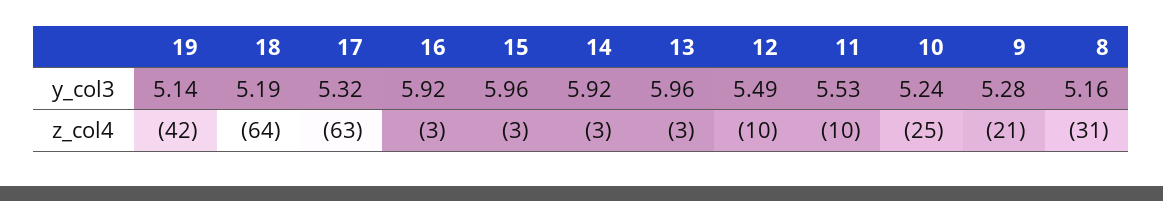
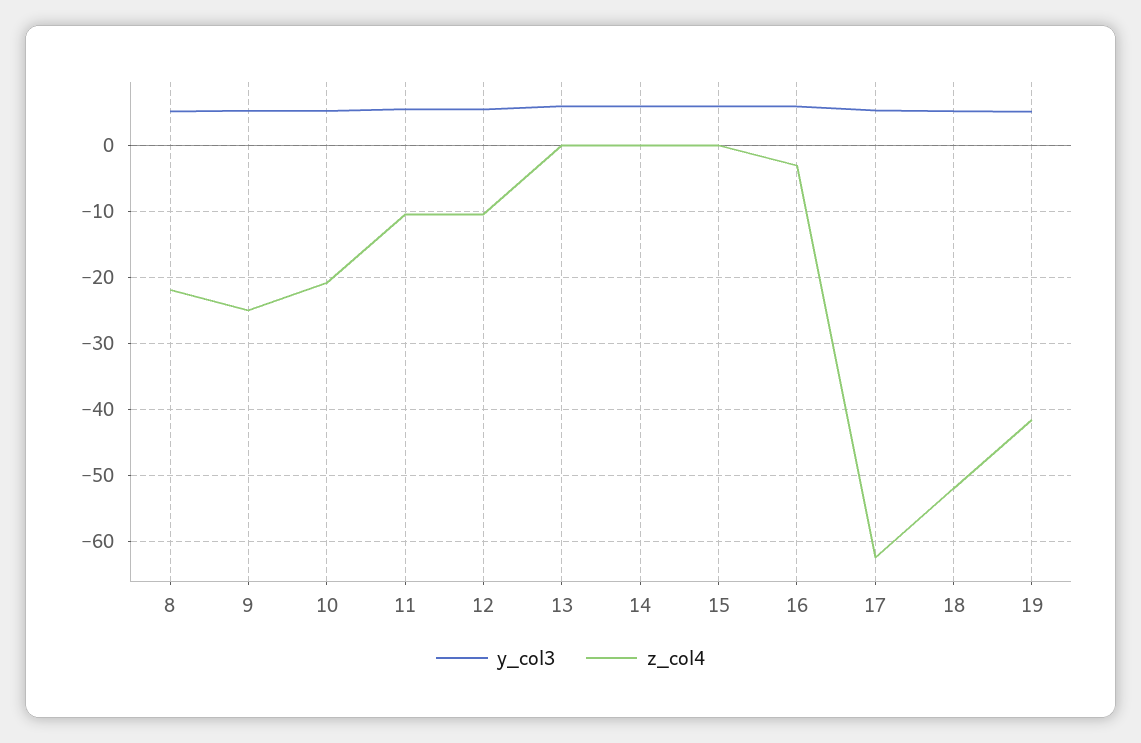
z_col4, 18: -64 -> -52
z_col4, 15: -3 -> 0
z_col4, 14: -3 -> 0
z_col4, 13: -3 -> 0
z_col4, 10: -25 -> -21
z_col4, 9: -21 -> -25
z_col4, 8: -31 -> -22

